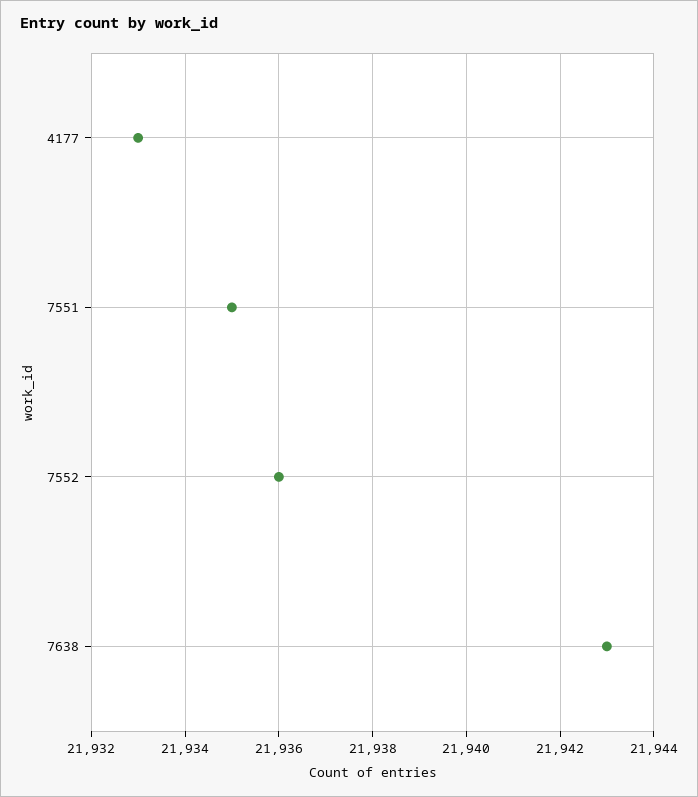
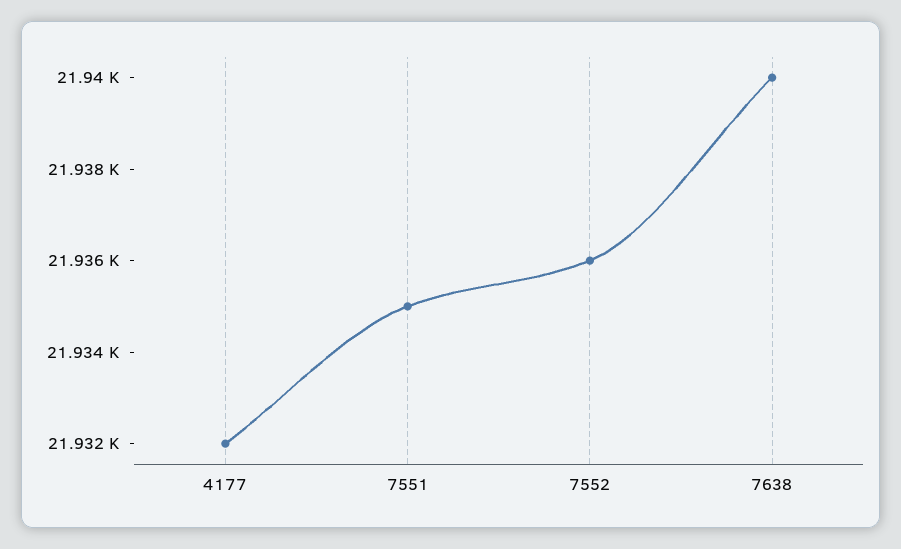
4177: 21933 -> 21932
7638: 21943 -> 21940

